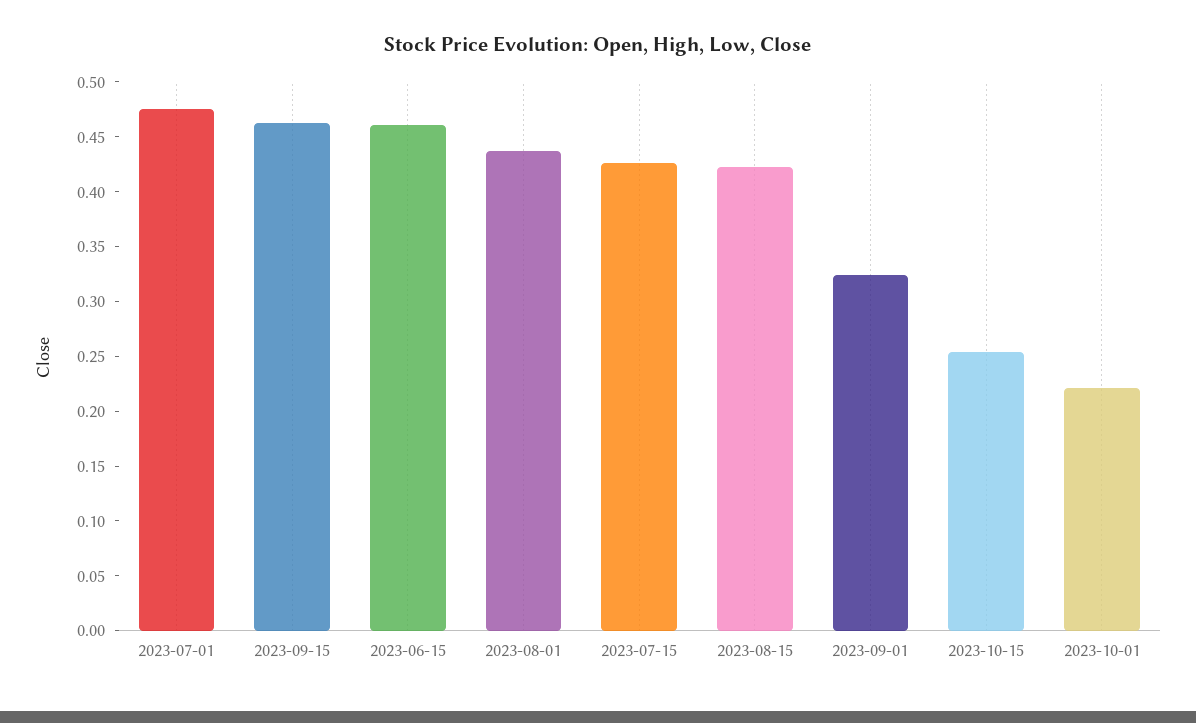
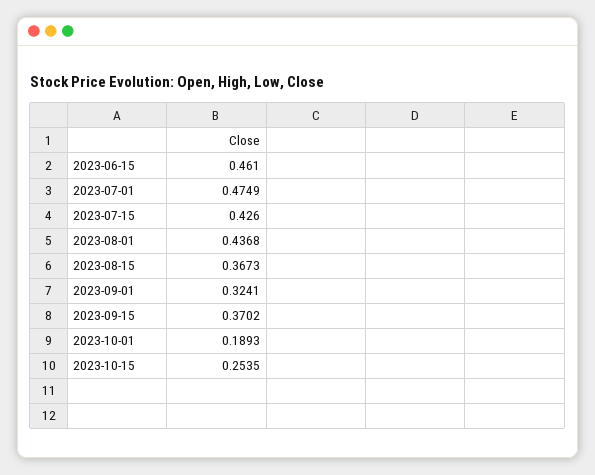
2023-09-15: 0.46 -> 0.3702
2023-08-15: 0.42 -> 0.3673
2023-10-01: 0.22 -> 0.1893

